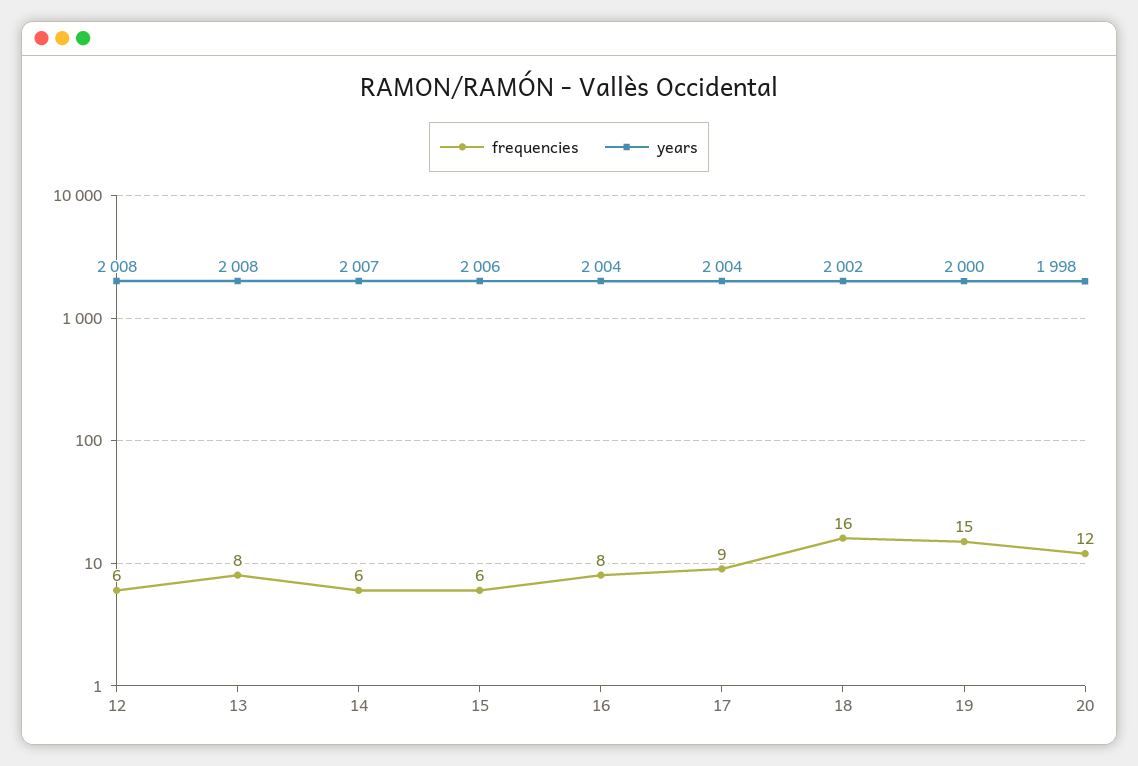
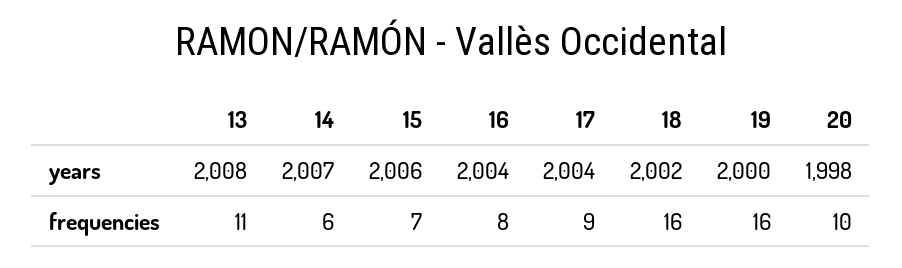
frequencies, 12: 6 -> none
years, 12: 2008 -> none
frequencies, 13: 8 -> 11
frequencies, 15: 6 -> 7
frequencies, 19: 15 -> 16
frequencies, 20: 12 -> 10

